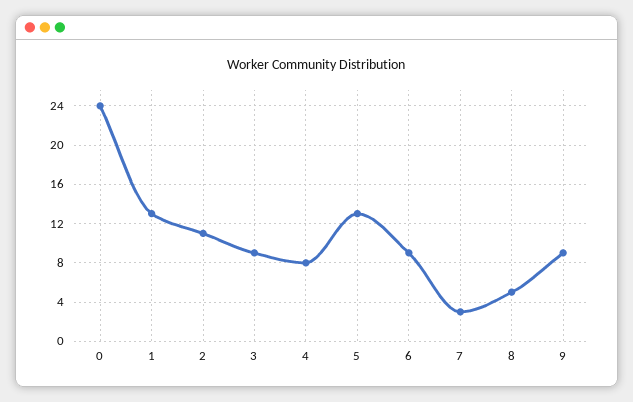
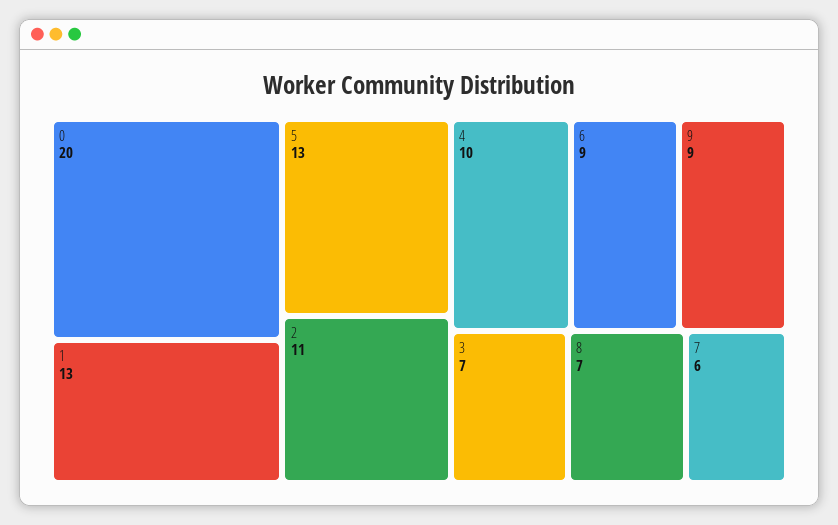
0: 24 -> 20
3: 9 -> 7
4: 8 -> 10
7: 3 -> 6
8: 5 -> 7

